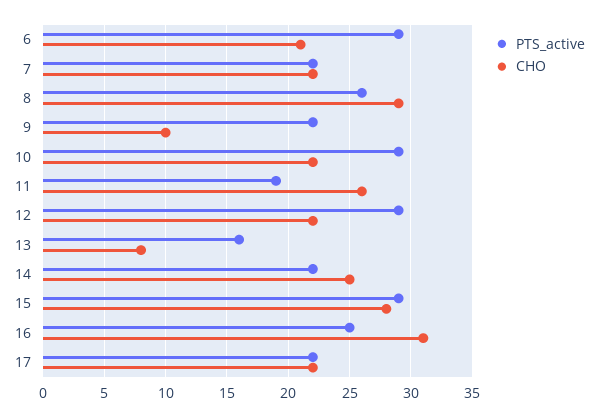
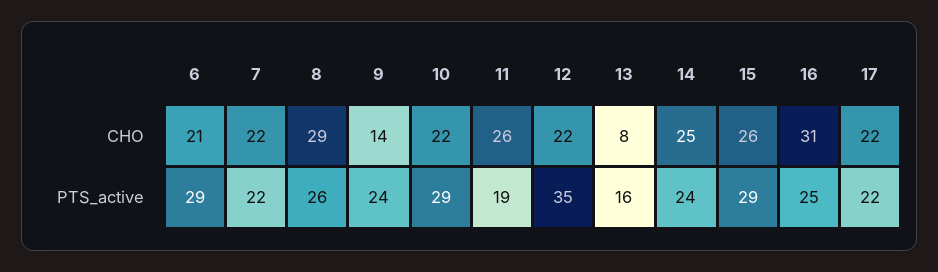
PTS_active, 9: 22 -> 24
CHO, 9: 10 -> 14
PTS_active, 12: 29 -> 35
PTS_active, 14: 22 -> 24
CHO, 15: 28 -> 26

